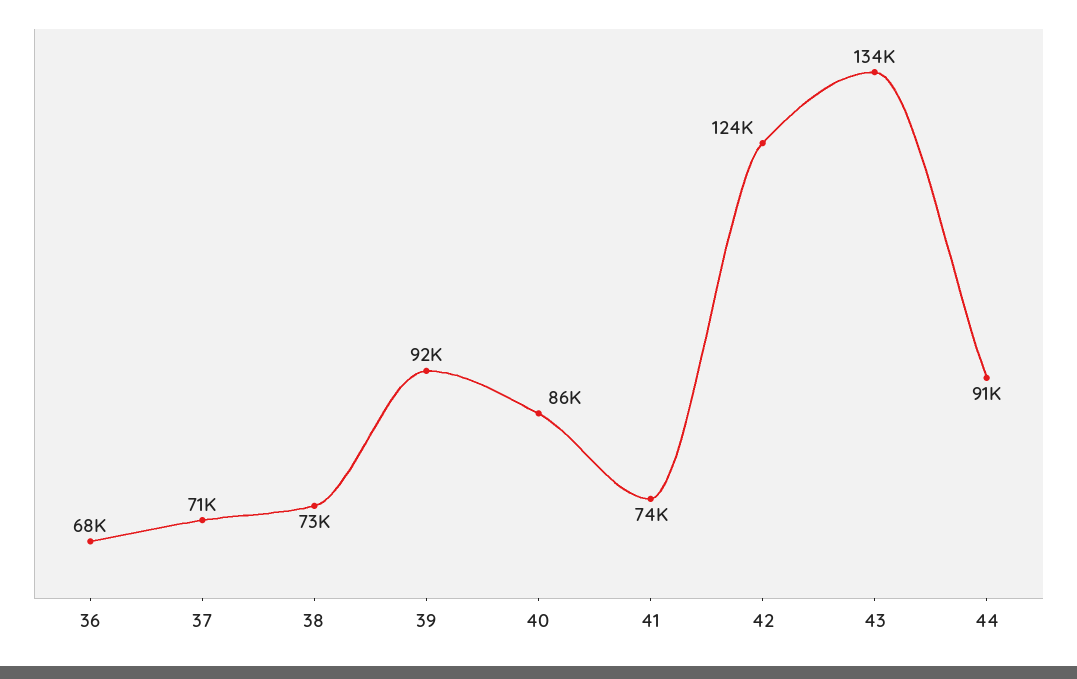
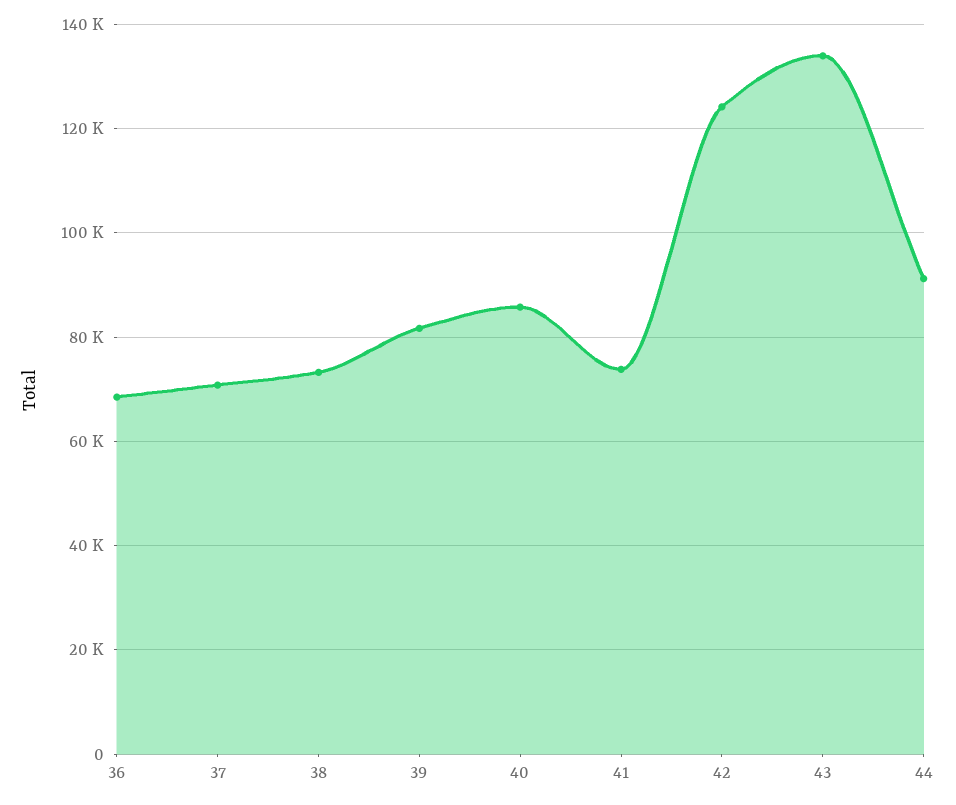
39: 92000 -> 82000

